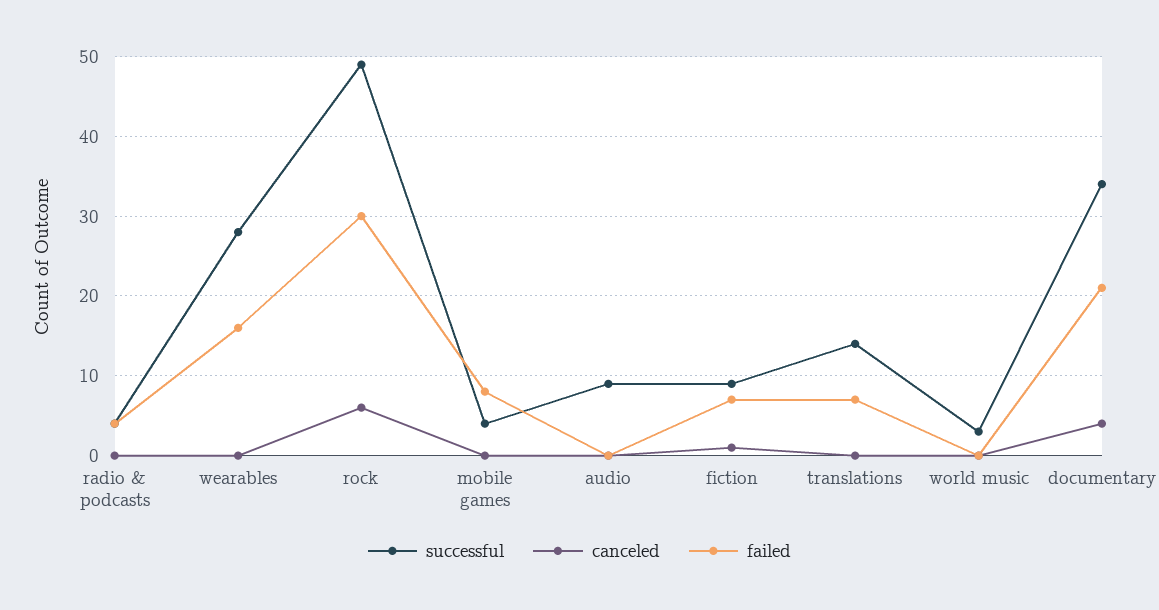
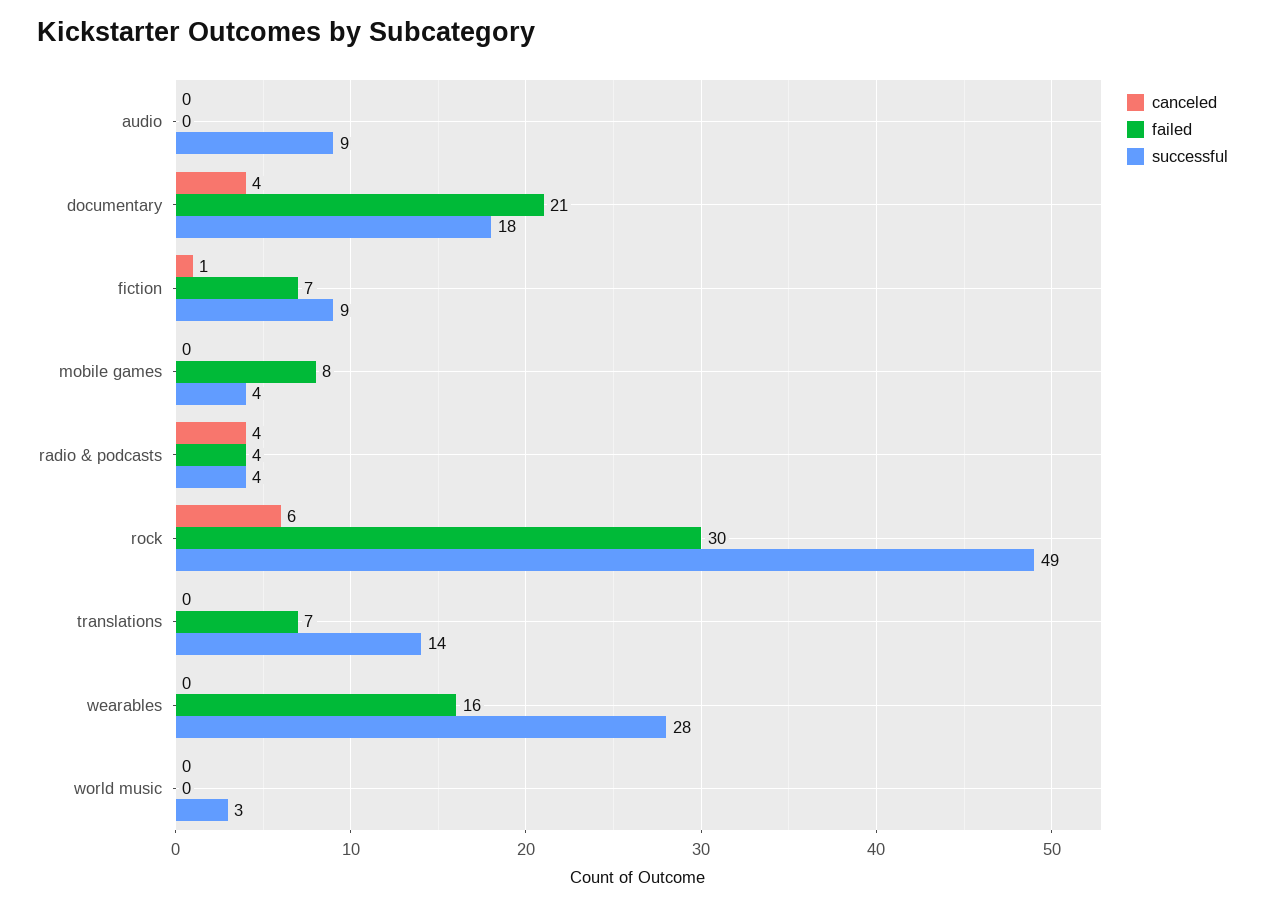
canceled, radio & podcasts: 0 -> 4
successful, documentary: 34 -> 18

